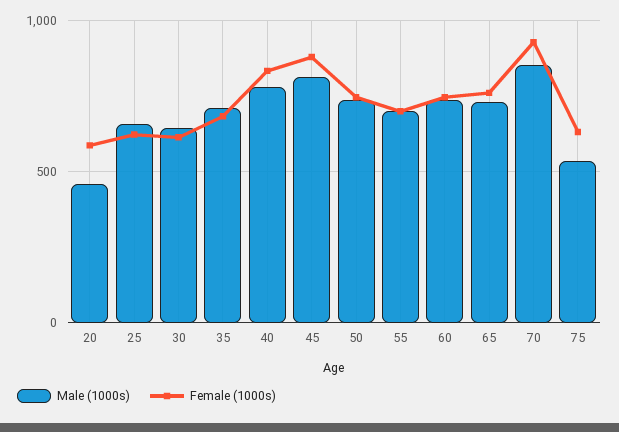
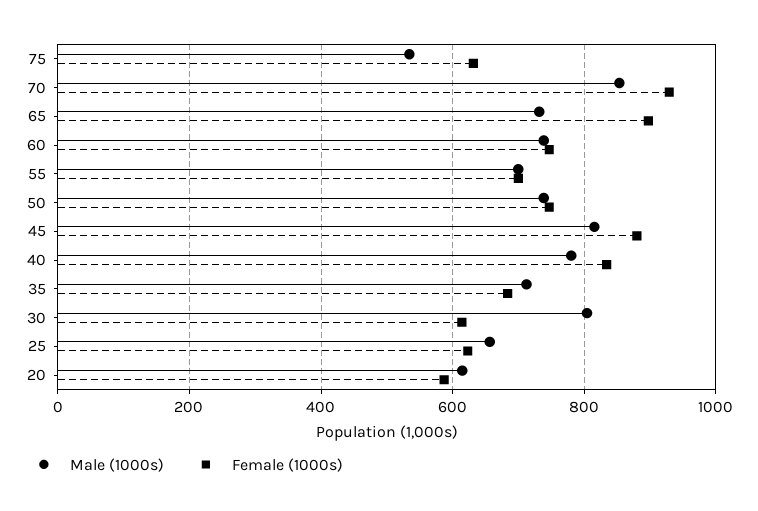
Male (1000s), 20: 450 -> 620
Male (1000s), 30: 650 -> 800
Female (1000s), 65: 750 -> 900

